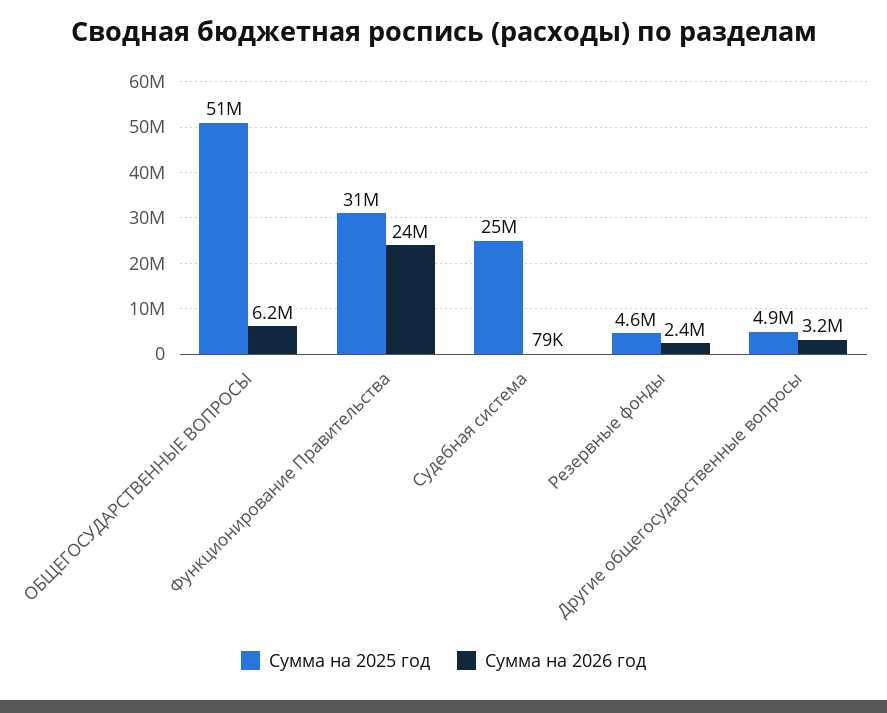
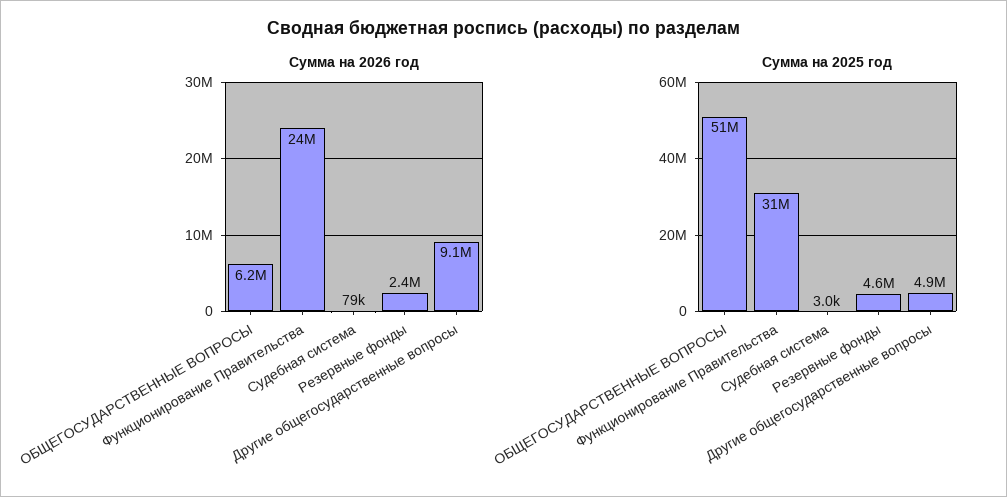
Сумма на 2025 год, Судебная система: 25000000 -> 3000
Сумма на 2026 год, Другие общегосударственные вопросы: 3200000 -> 9100000

